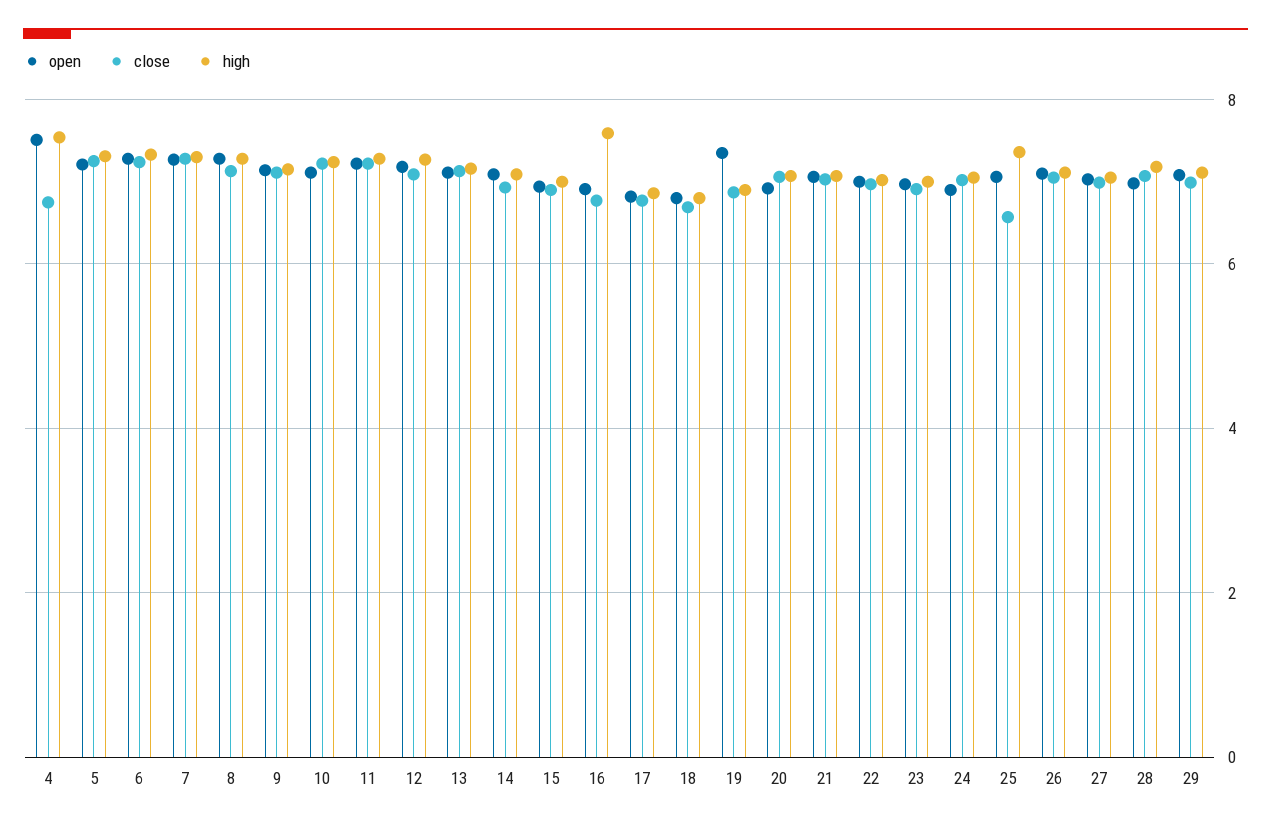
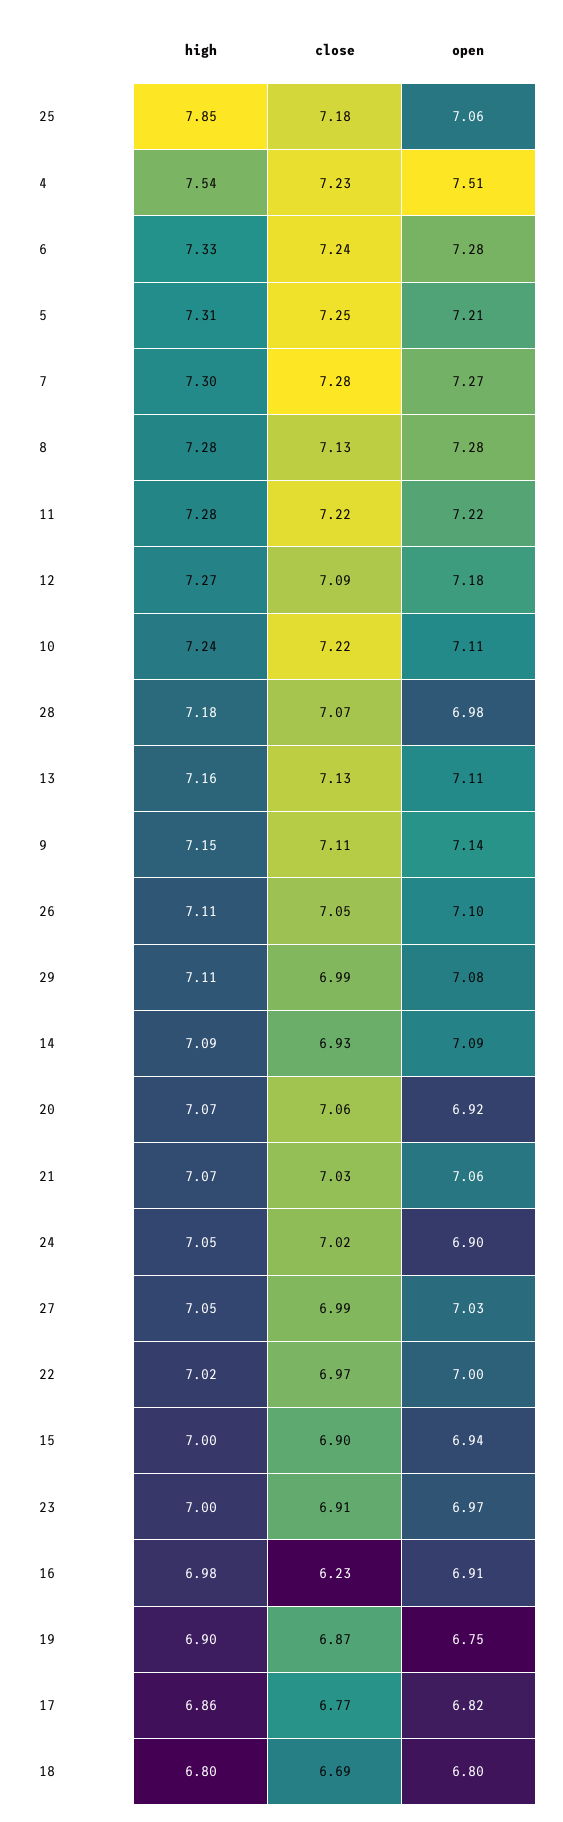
close, 4: 6.8 -> 7.23
close, 16: 6.8 -> 6.23
high, 16: 7.6 -> 6.98
open, 19: 7.4 -> 6.75
close, 25: 6.6 -> 7.18
high, 25: 7.4 -> 7.85

